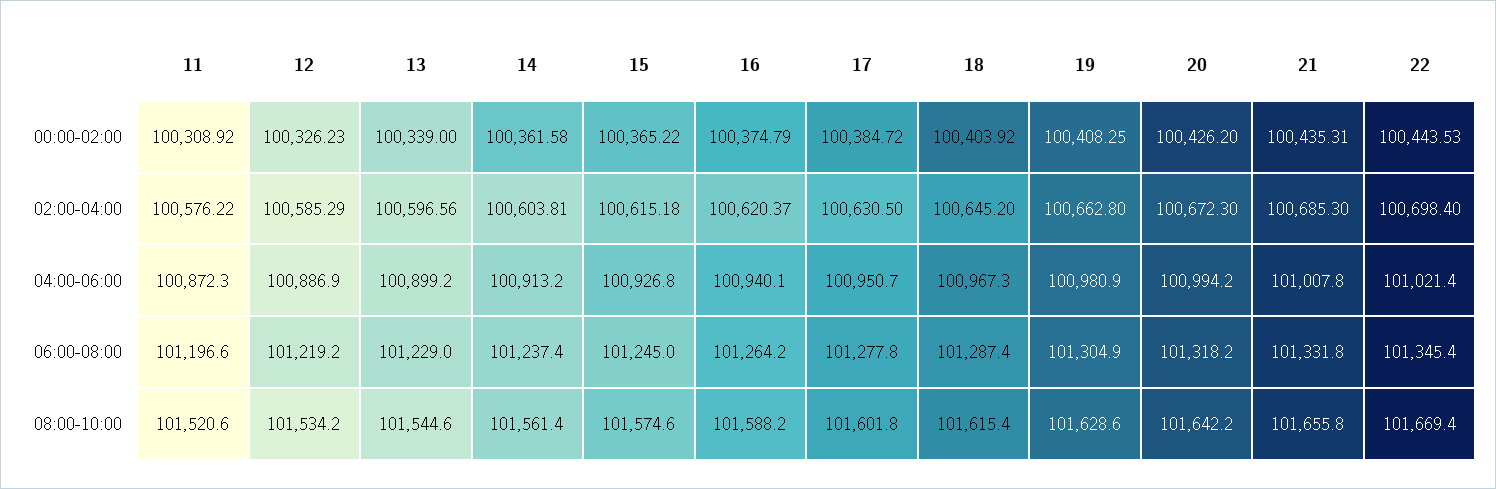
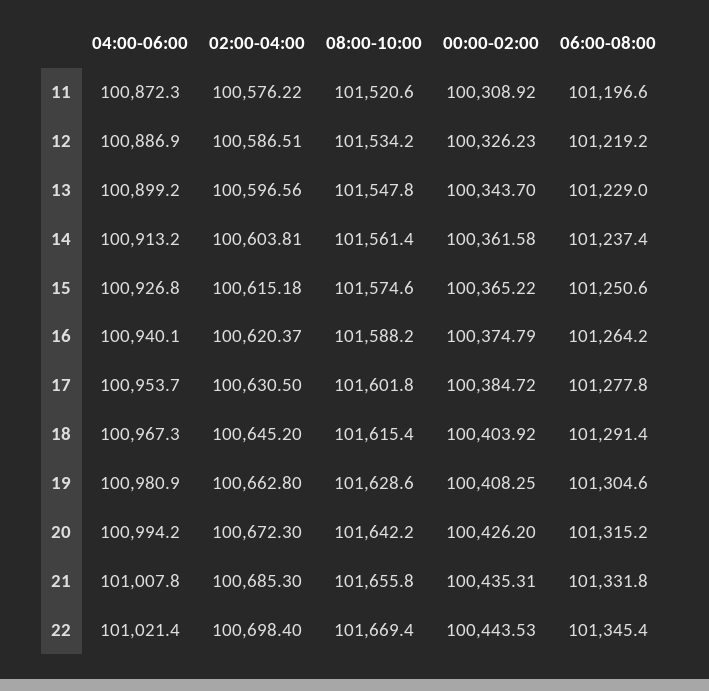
13, 00:00-02:00: 100339 -> 100343.7
12, 02:00-04:00: 100585.29 -> 100586.51
17, 04:00-06:00: 100950.7 -> 100953.7
15, 06:00-08:00: 101245 -> 101250.6
18, 06:00-08:00: 101287.4 -> 101291.4
19, 06:00-08:00: 101304.9 -> 101304.6
20, 06:00-08:00: 101318.2 -> 101315.2
13, 08:00-10:00: 101544.6 -> 101547.8

